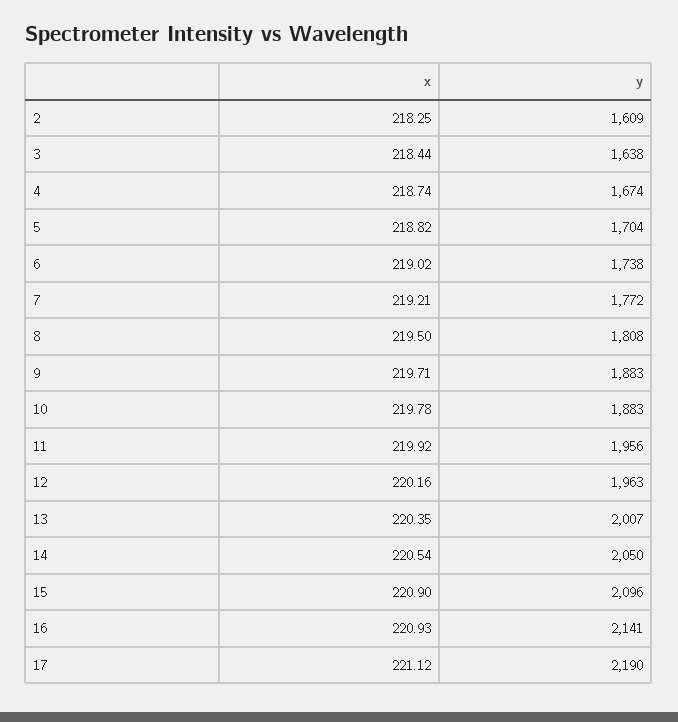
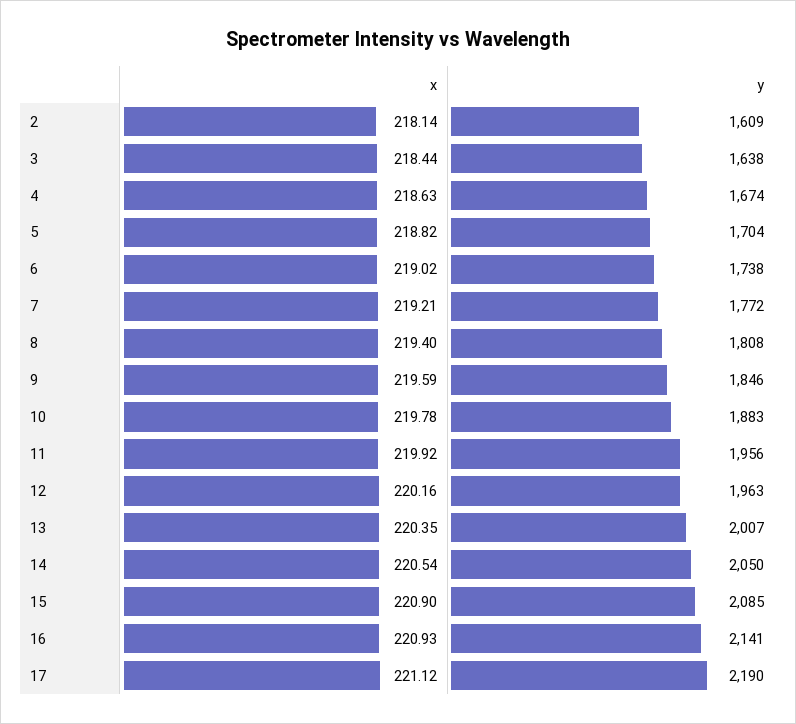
x, 2: 218.25 -> 218.14
x, 4: 218.74 -> 218.63
x, 8: 219.5 -> 219.4
x, 9: 219.71 -> 219.59
y, 9: 1883 -> 1846
y, 15: 2096 -> 2085

